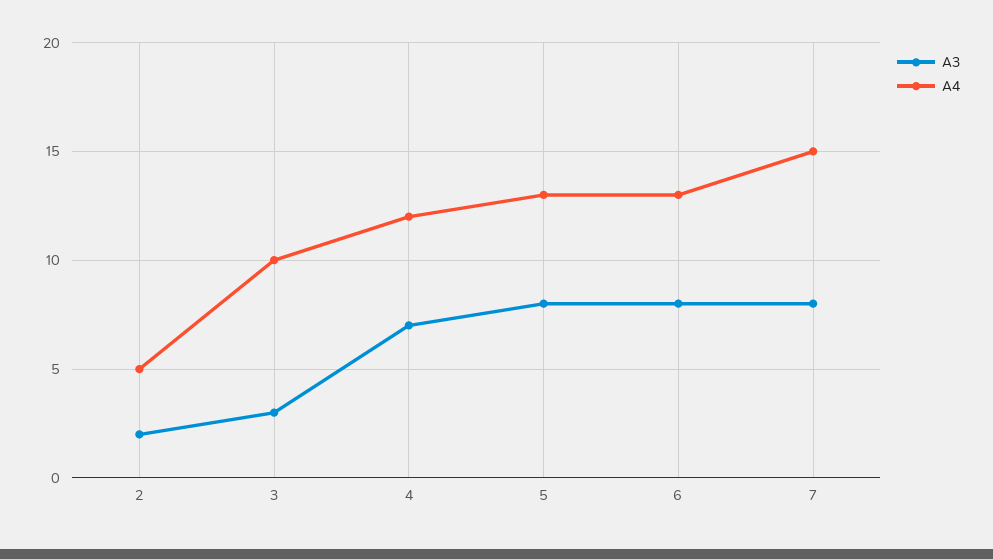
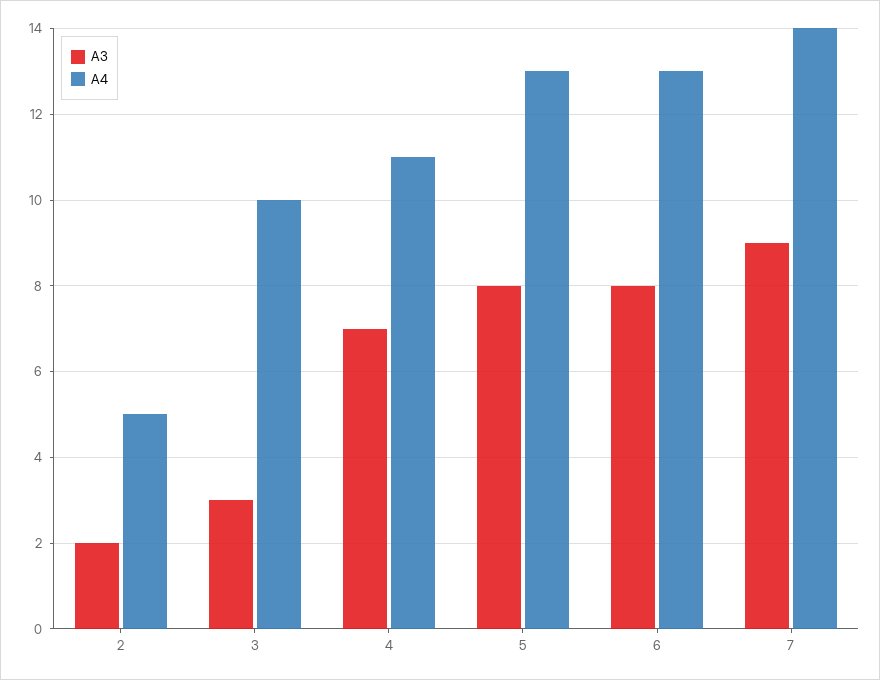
A4, 4: 12 -> 11
A3, 7: 8 -> 9
A4, 7: 15 -> 14

